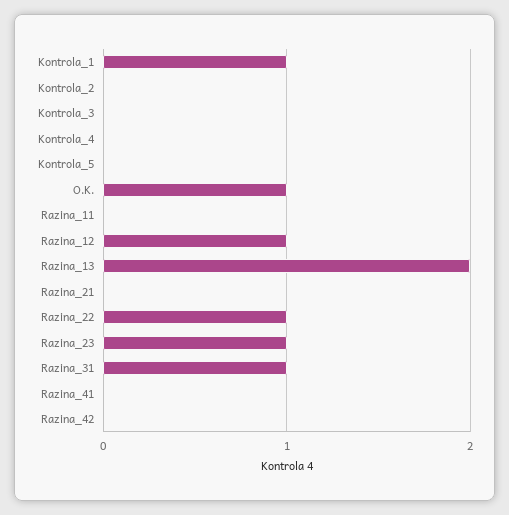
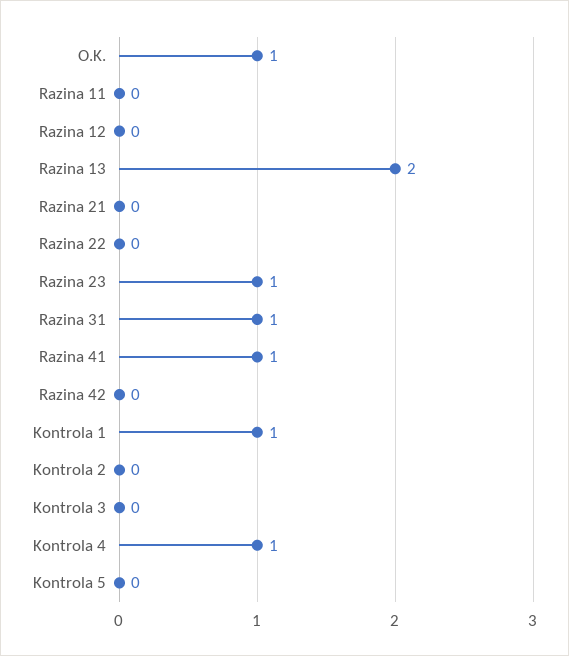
Kontrola_4: 0 -> 1
Razina_12: 1 -> 0
Razina_22: 1 -> 0
Razina_41: 0 -> 1

